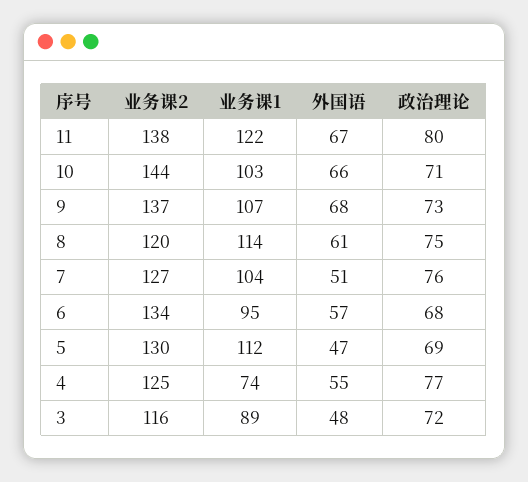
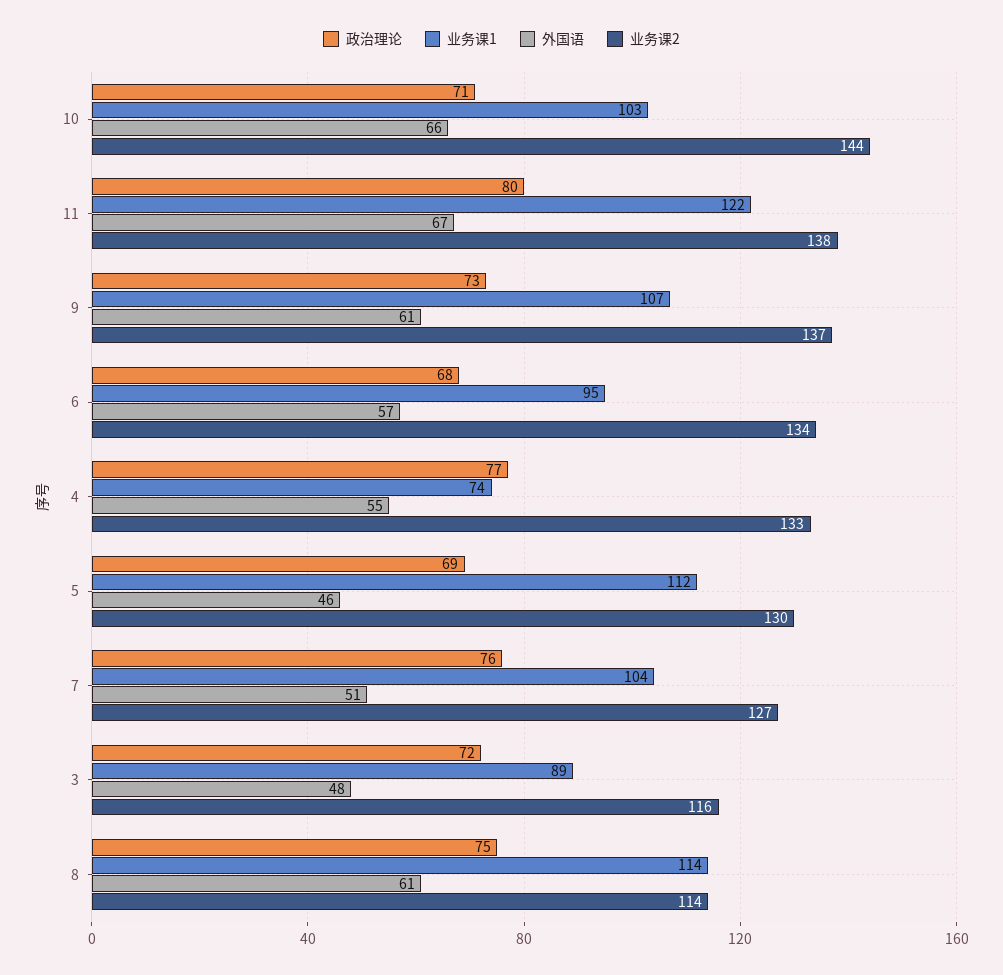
外国语, 9: 68 -> 61
业务课2, 8: 120 -> 114
外国语, 5: 47 -> 46
业务课2, 4: 125 -> 133

